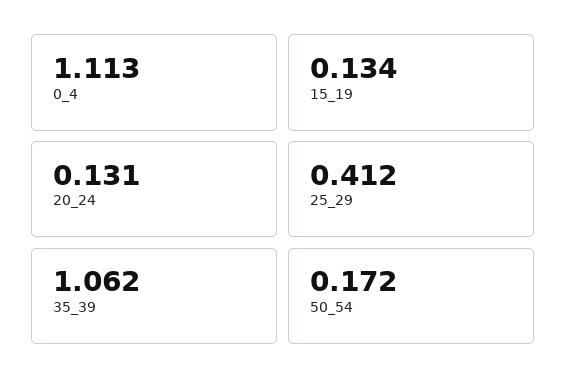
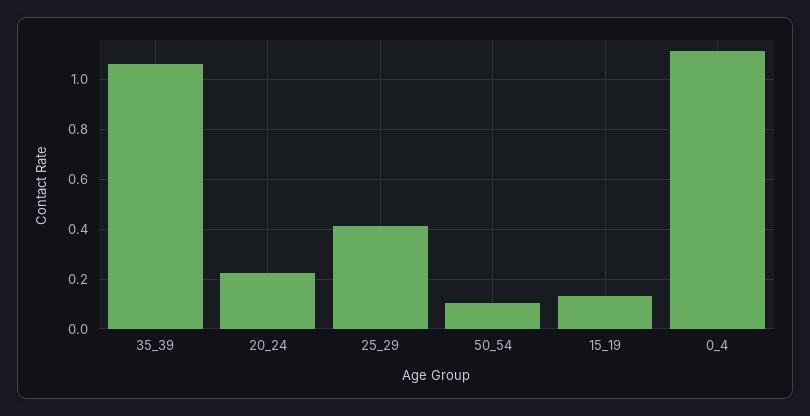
20_24: 0.131 -> 0.225
50_54: 0.172 -> 0.1

